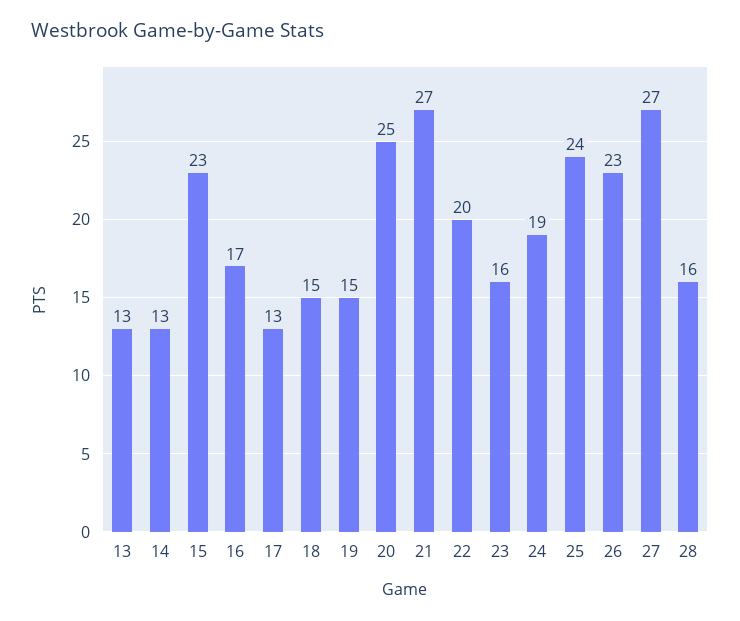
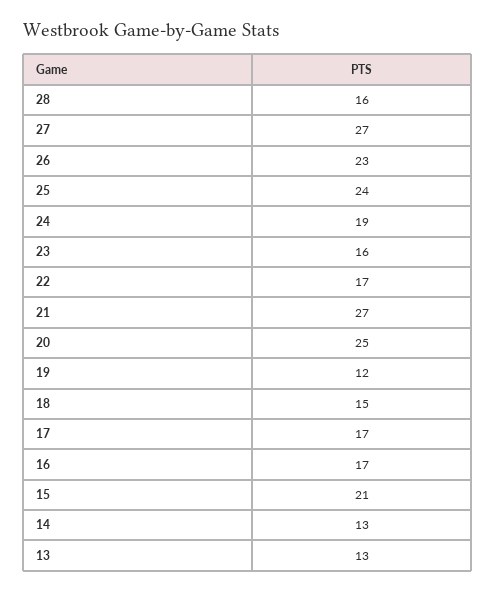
15: 23 -> 21
17: 13 -> 17
19: 15 -> 12
22: 20 -> 17

